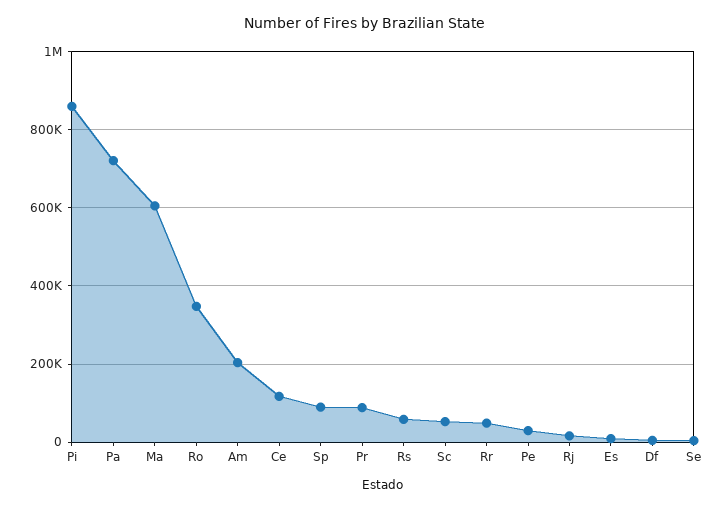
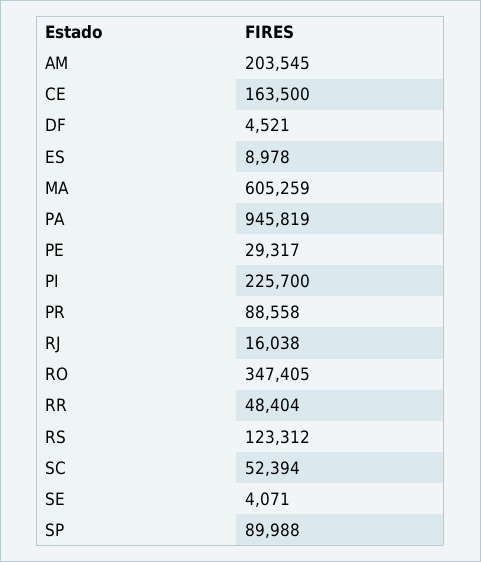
Pi: 860000 -> 225700
Pa: 720000 -> 945819
Ce: 120000 -> 163500
Rs: 60000 -> 123312

